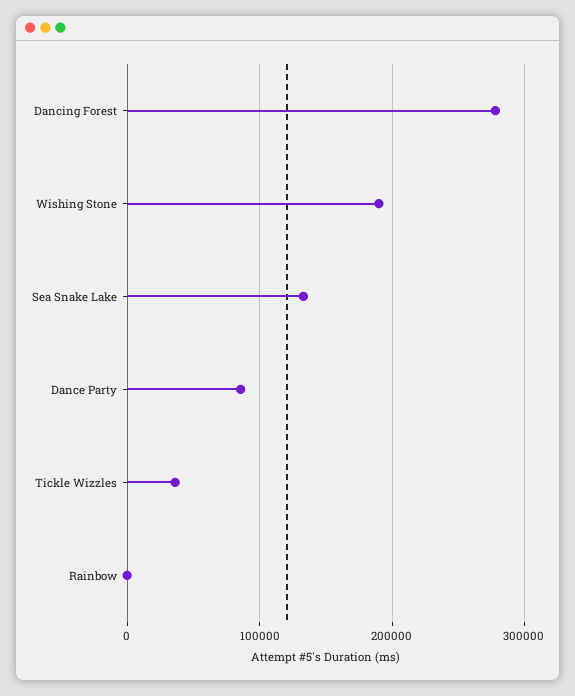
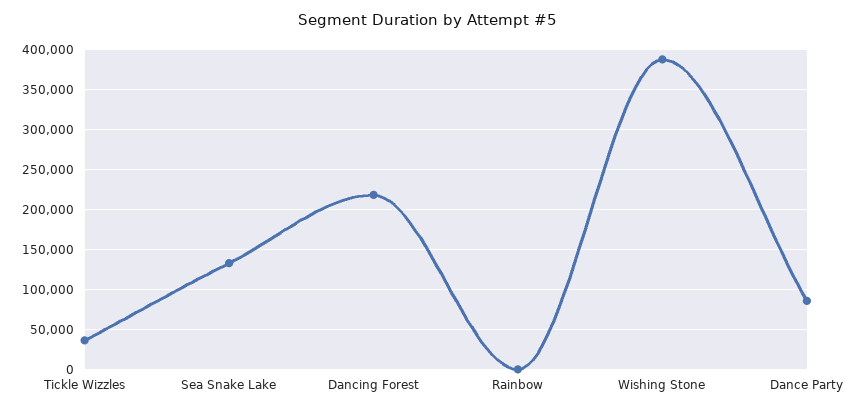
Dancing Forest: 280000 -> 220000
Wishing Stone: 190000 -> 390000

